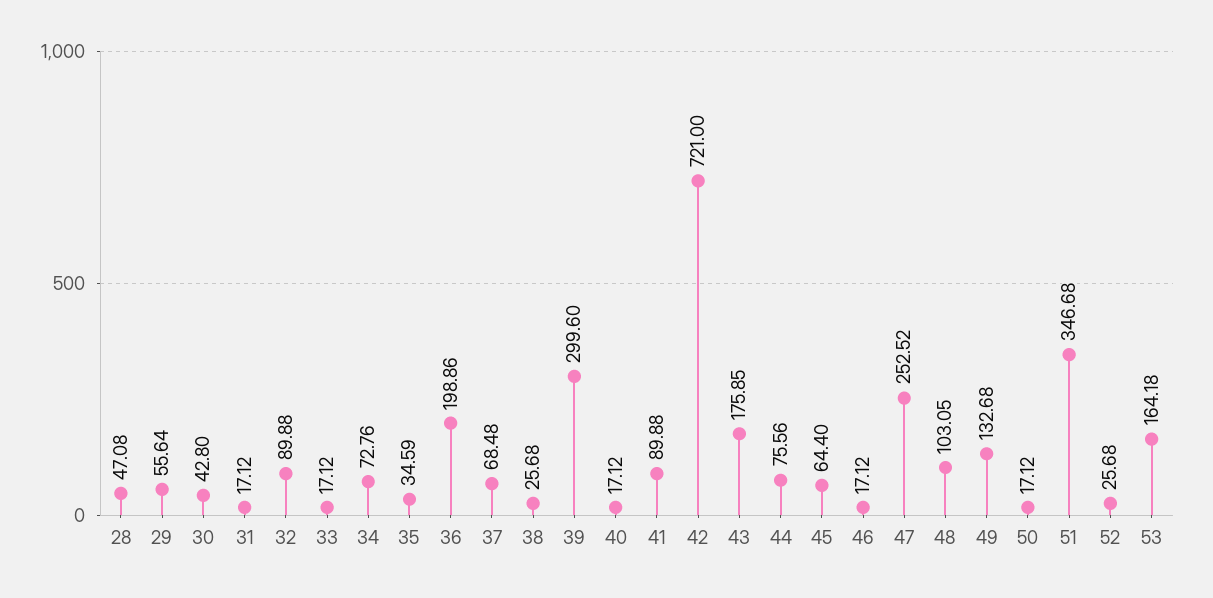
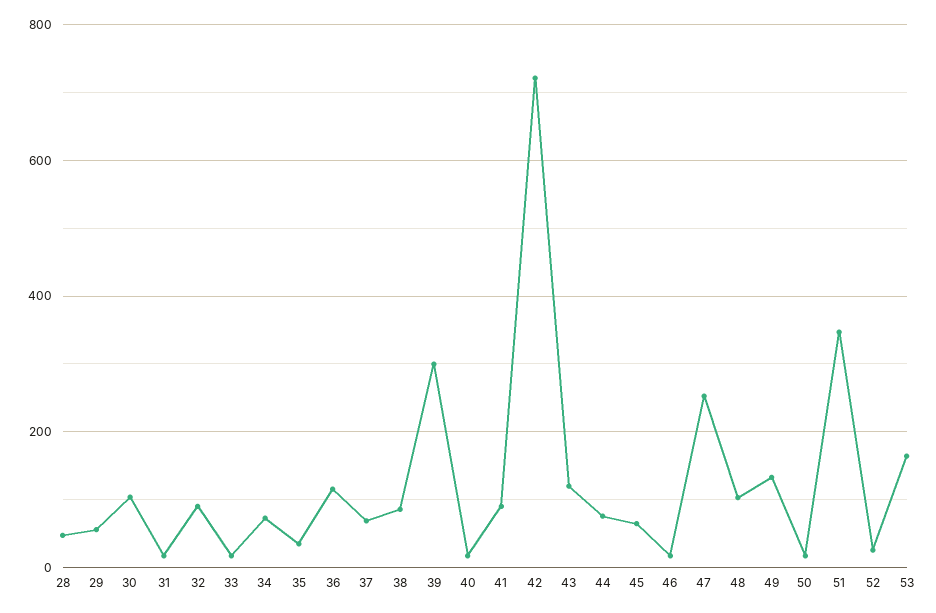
30: 42.8 -> 100
36: 198.86 -> 120
38: 25.68 -> 80
43: 175.85 -> 120

